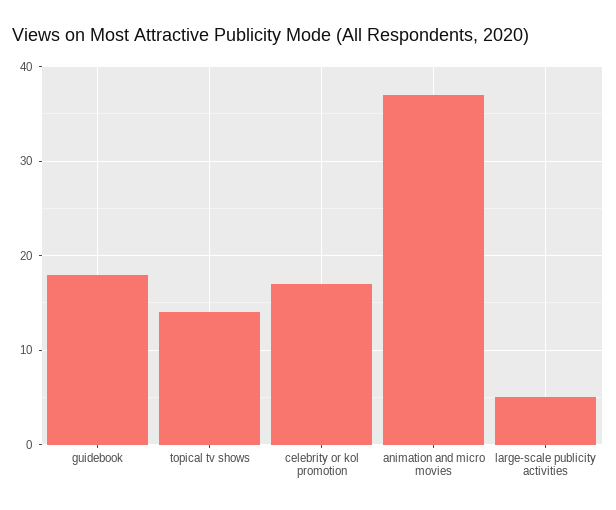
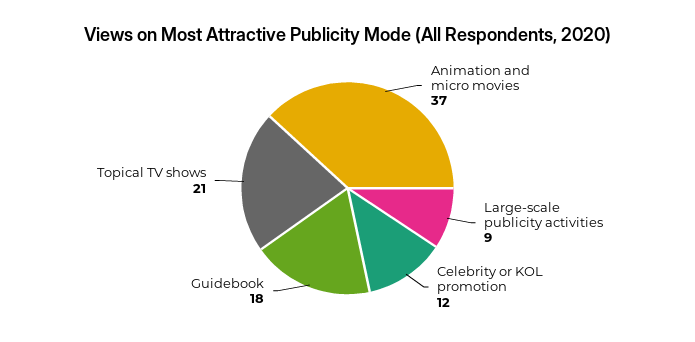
topical tv shows: 14 -> 21
celebrity or kol promotion: 17 -> 12
large-scale publicity activities: 5 -> 9

